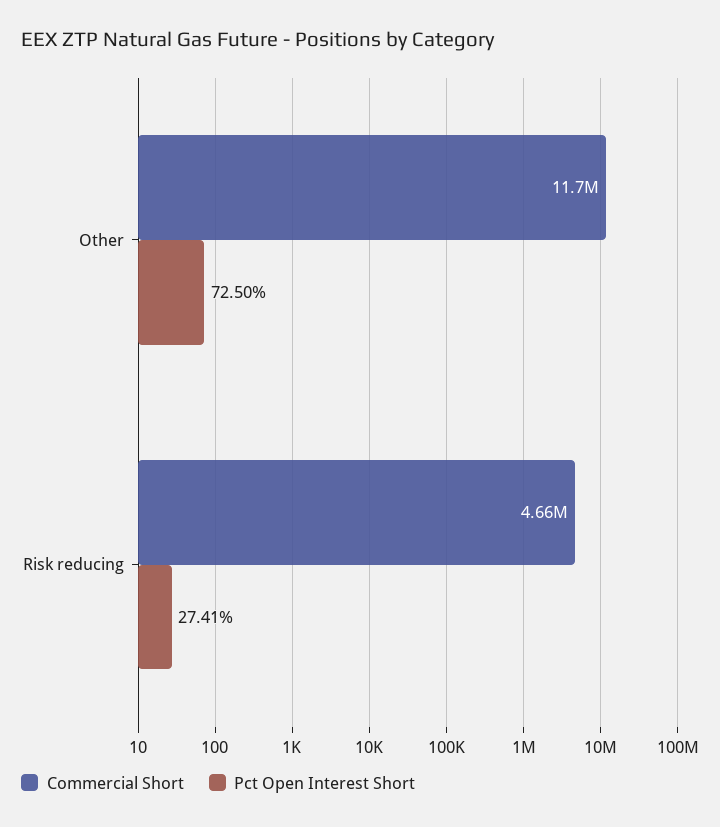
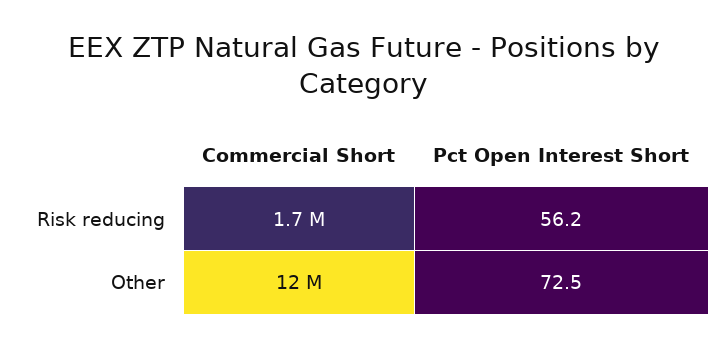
Commercial Short, Risk reducing: 4660000 -> 1700000
Pct Open Interest Short, Risk reducing: 27.41 -> 56.2

